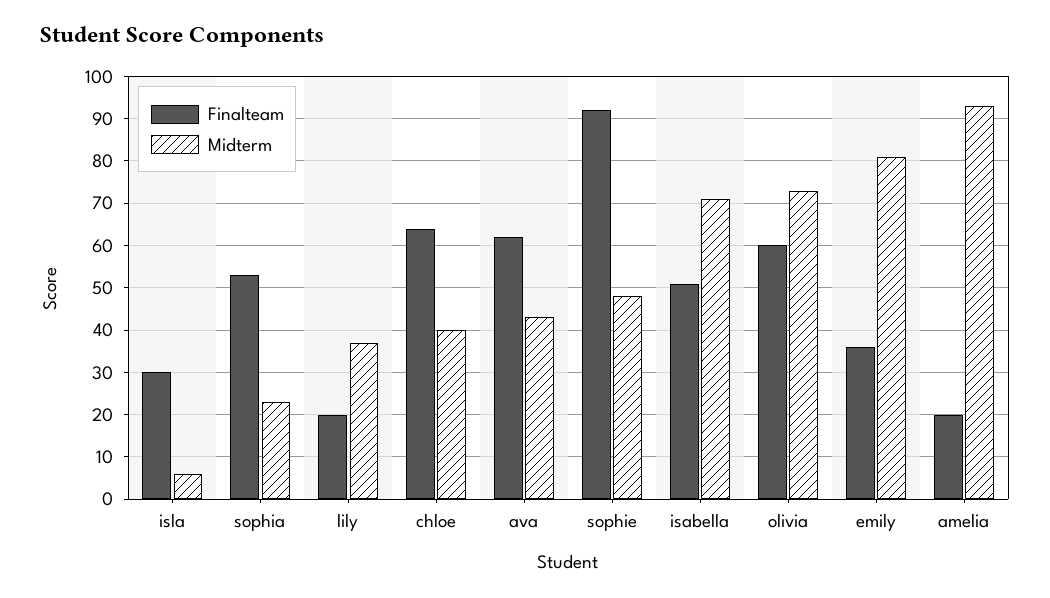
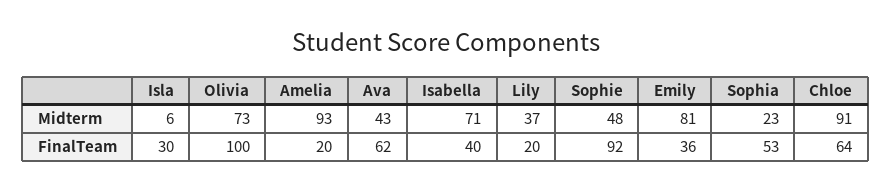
Midterm, chloe: 40 -> 91
Finalteam, isabella: 50 -> 40
Finalteam, olivia: 60 -> 100

